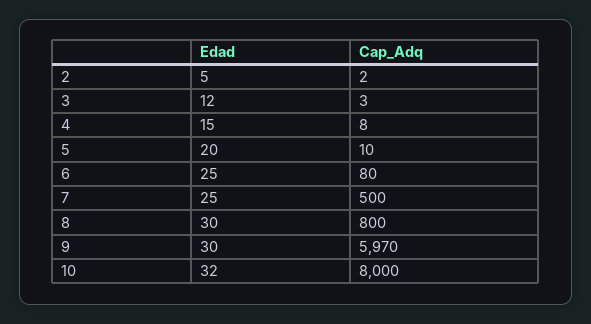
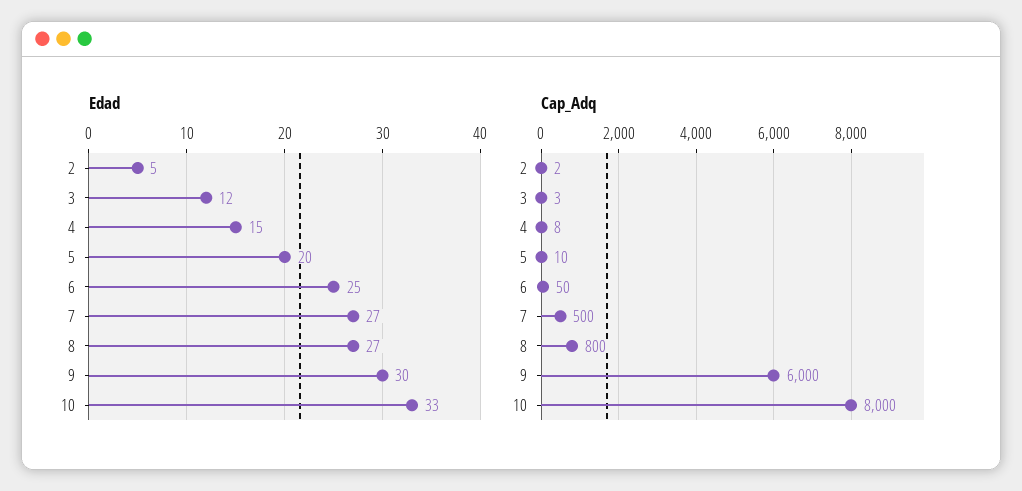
Cap_Adq, 6: 80 -> 50
Edad, 7: 25 -> 27
Edad, 8: 30 -> 27
Cap_Adq, 9: 5970 -> 6000
Edad, 10: 32 -> 33

